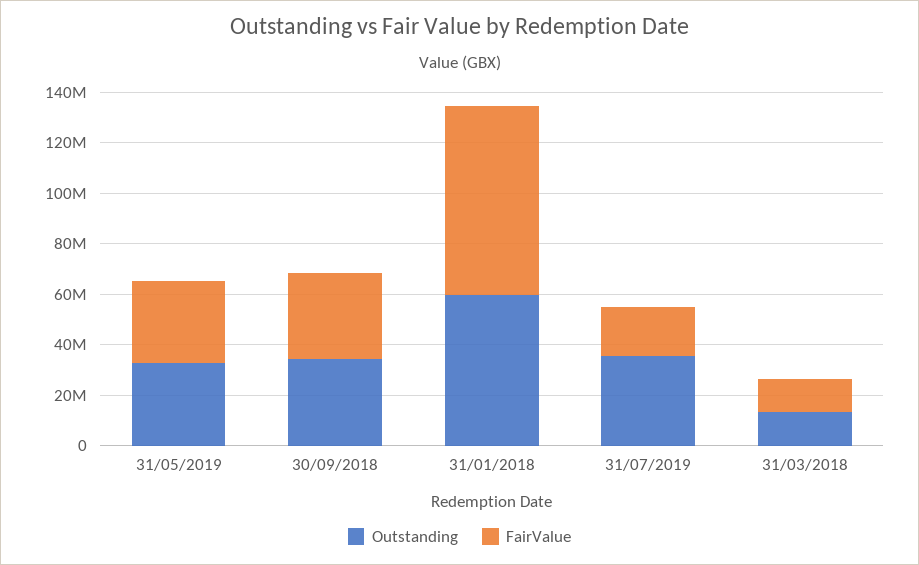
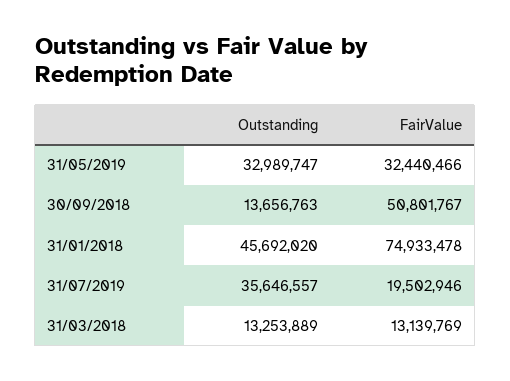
Outstanding, 30/09/2018: 35000000 -> 13656763
FairValue, 30/09/2018: 35000000 -> 50801767
Outstanding, 31/01/2018: 60000000 -> 45692020

